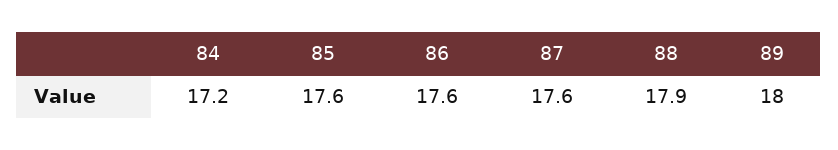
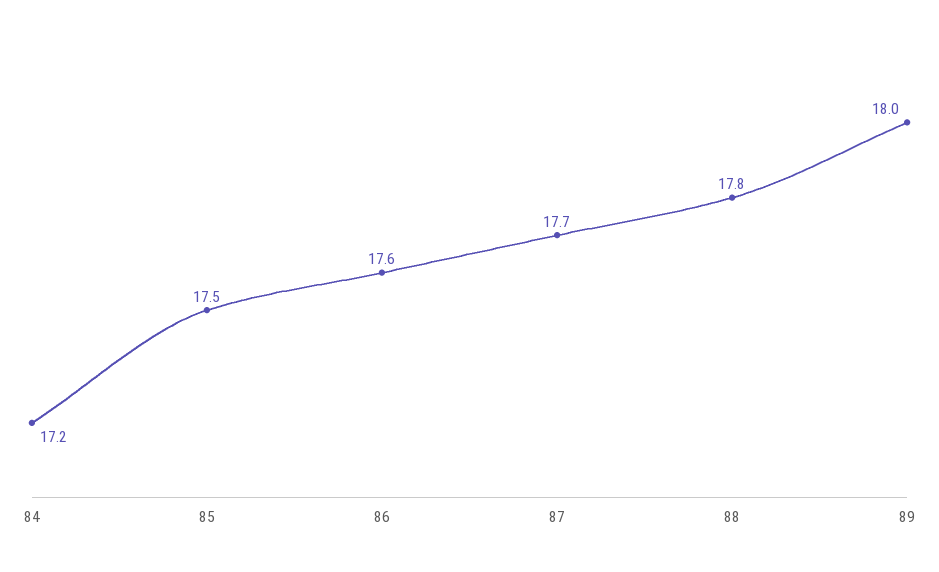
85: 17.6 -> 17.5
87: 17.6 -> 17.7
88: 17.9 -> 17.8

